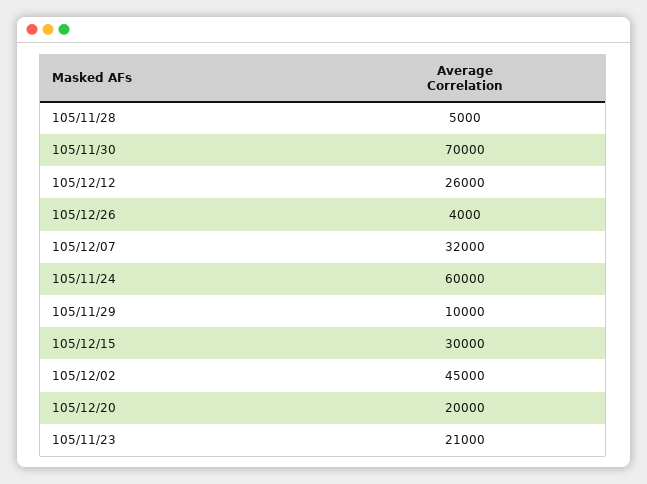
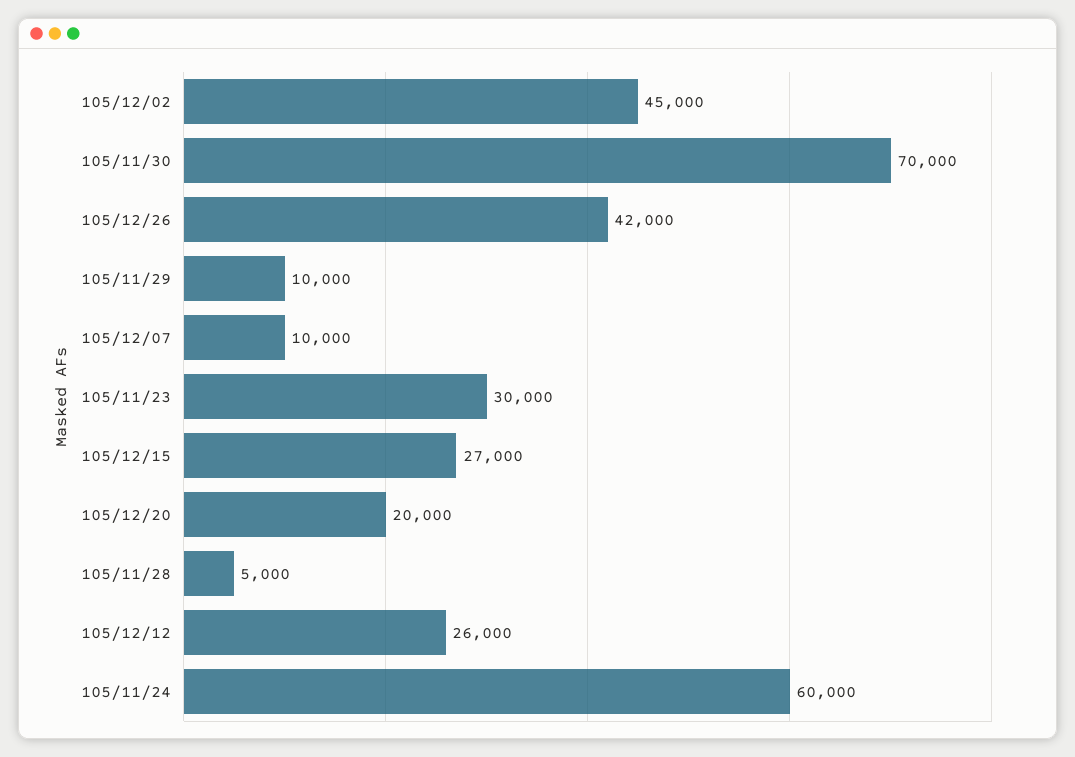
105/12/26: 4000 -> 42000
105/12/07: 32000 -> 10000
105/12/15: 30000 -> 27000
105/11/23: 21000 -> 30000

